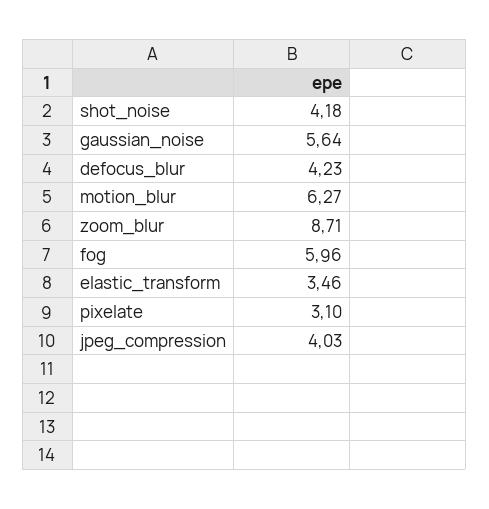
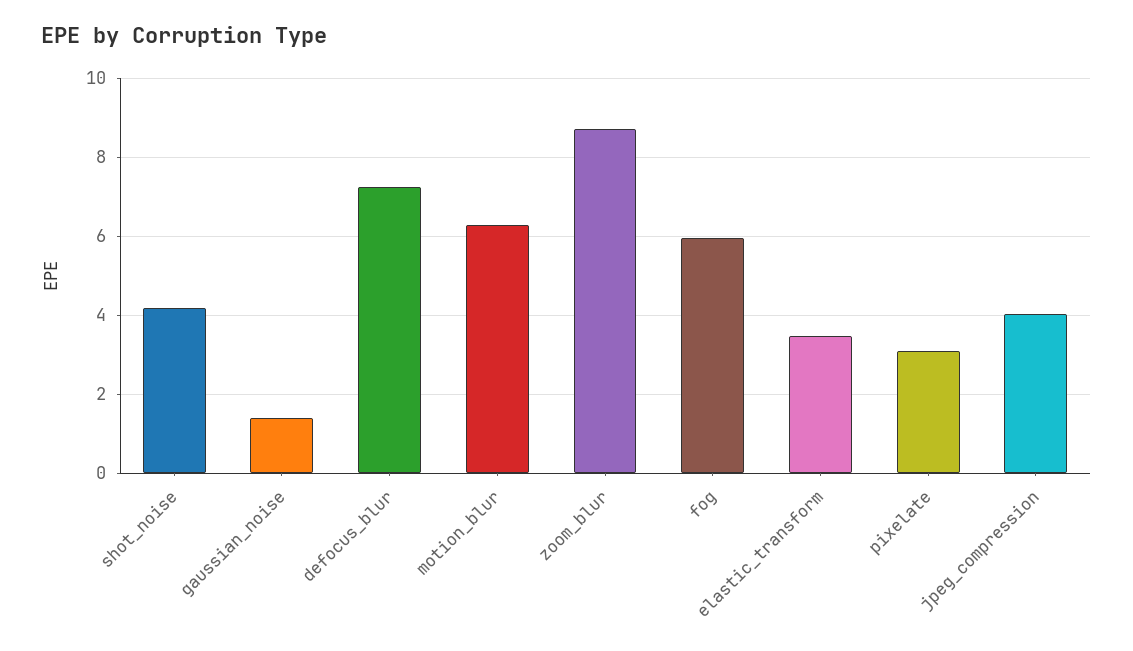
gaussian_noise: 5.64 -> 1.4
defocus_blur: 4.23 -> 7.2

